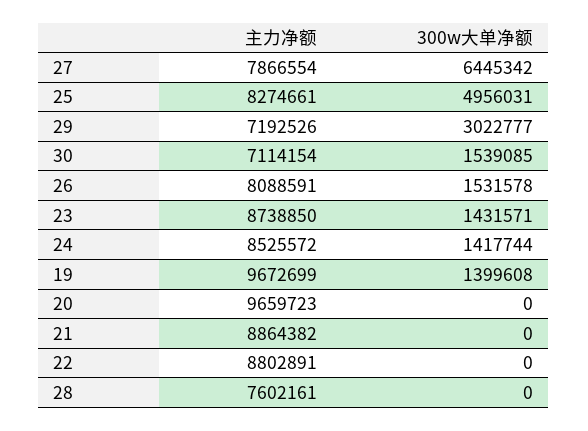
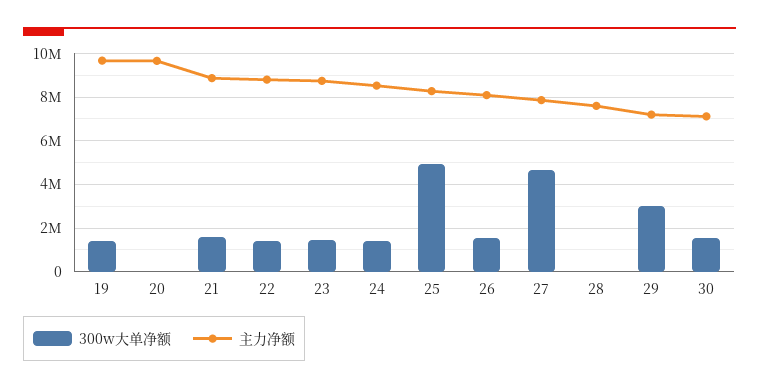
300w大单净额, 27: 6445342 -> 4500000
300w大单净额, 21: 0 -> 1500000
300w大单净额, 22: 0 -> 1500000

